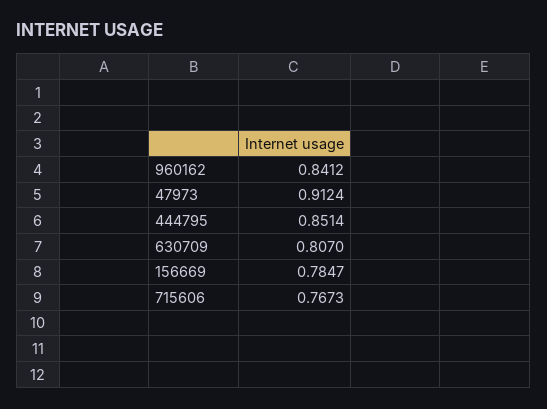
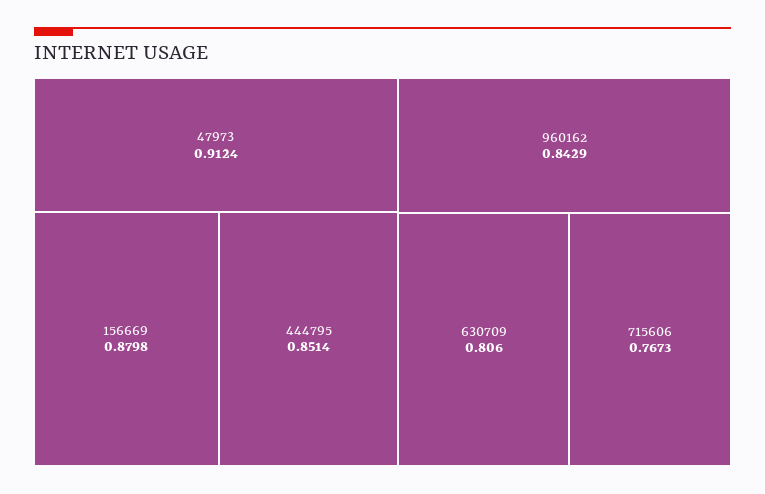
960162: 0.8412 -> 0.8429
630709: 0.807 -> 0.806
156669: 0.7847 -> 0.8798

